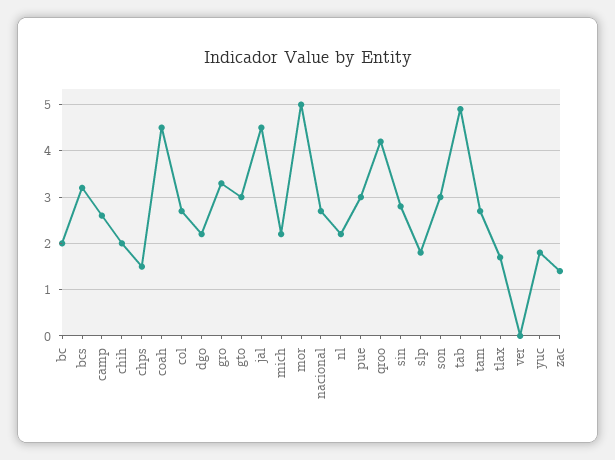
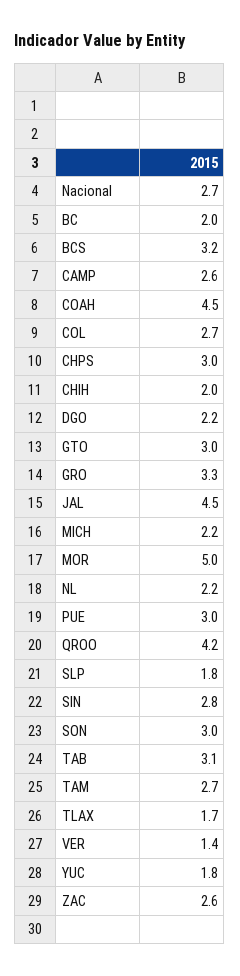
chps: 1.5 -> 3
tab: 5 -> 3.1
ver: 0 -> 1.4
zac: 1.5 -> 2.6

